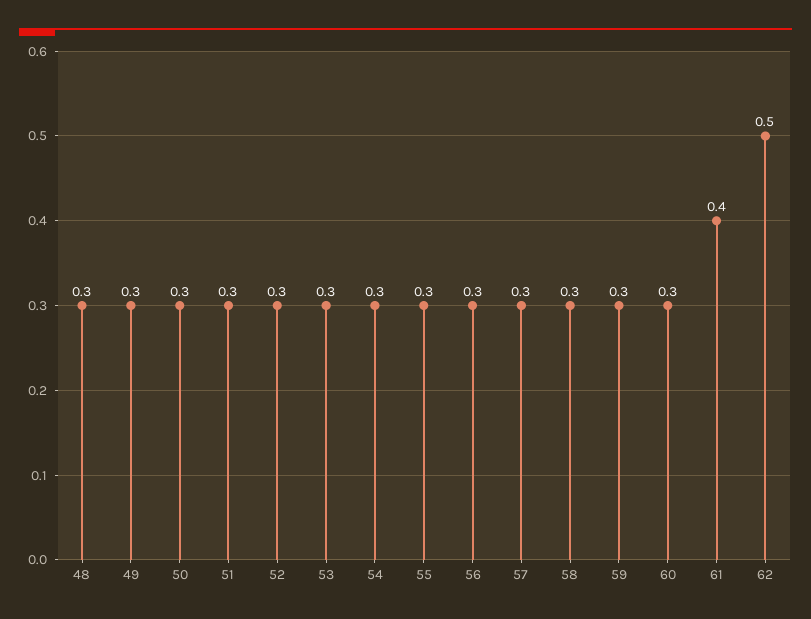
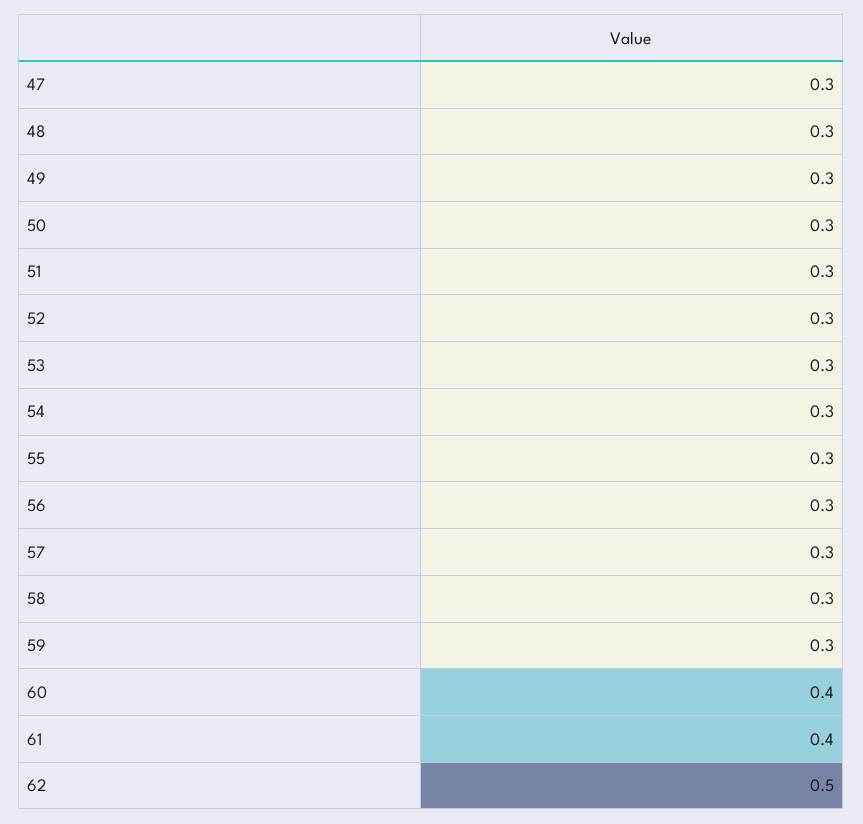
60: 0.3 -> 0.4
47: none -> 0.3

